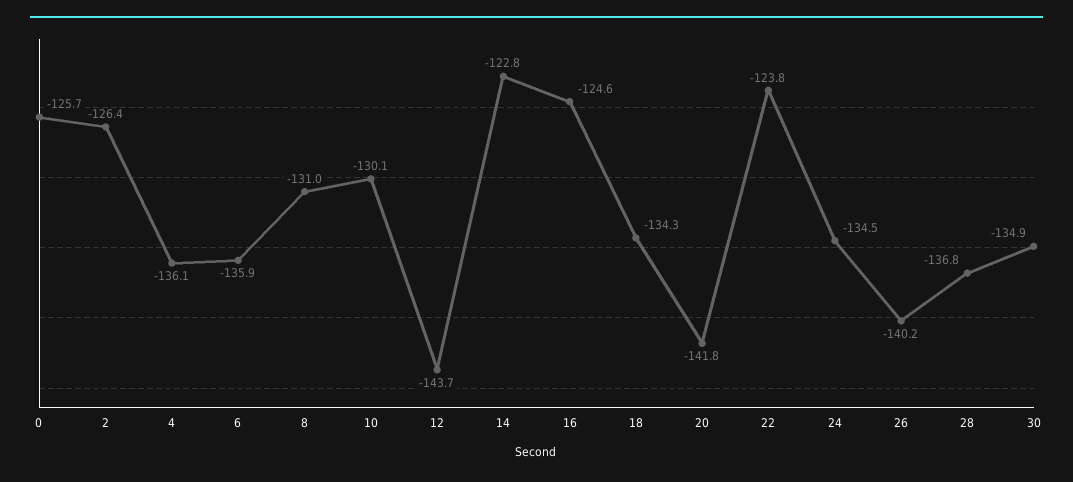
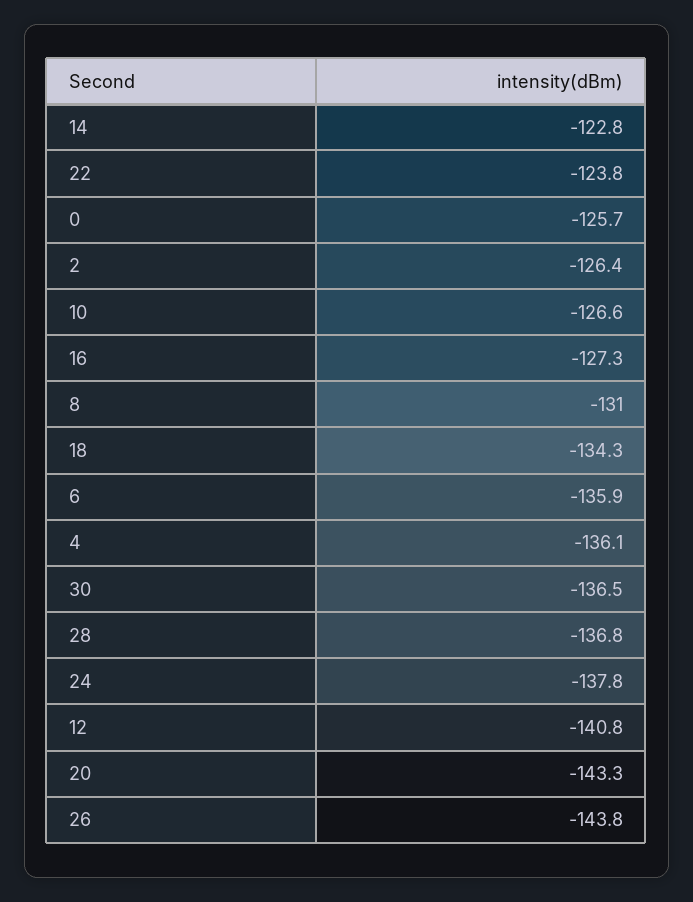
10: -130.1 -> -126.6
12: -143.7 -> -140.8
16: -124.6 -> -127.3
20: -141.8 -> -143.3
24: -134.5 -> -137.8
26: -140.2 -> -143.8
30: -134.9 -> -136.5

